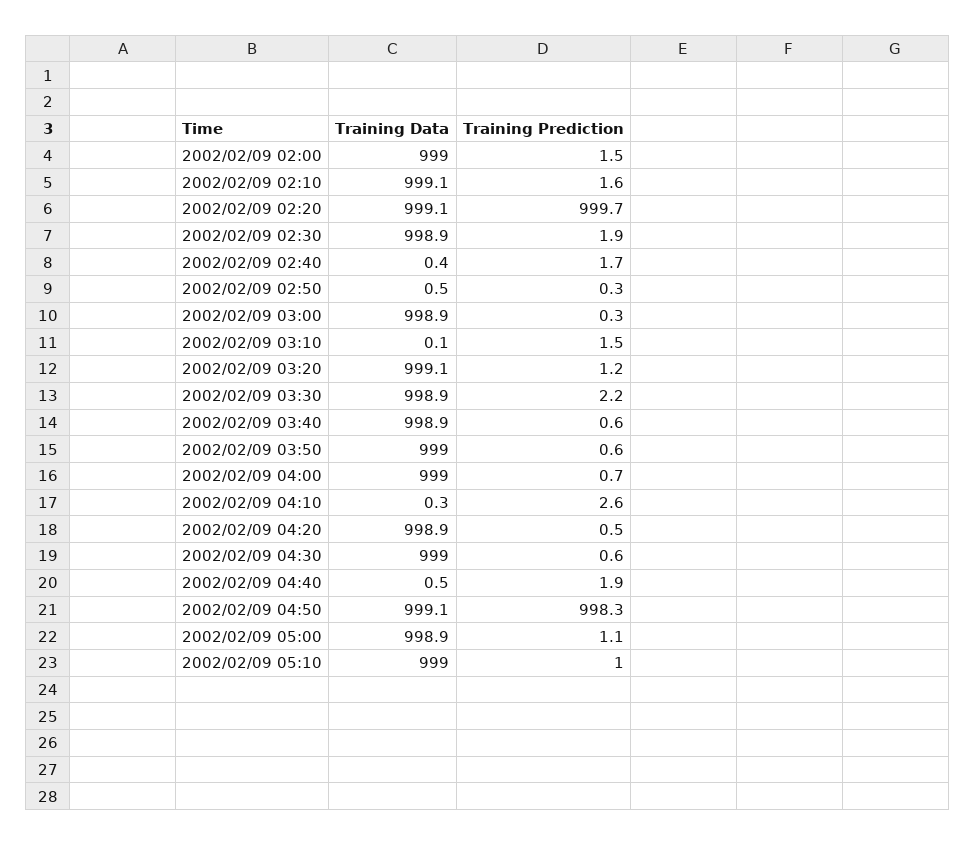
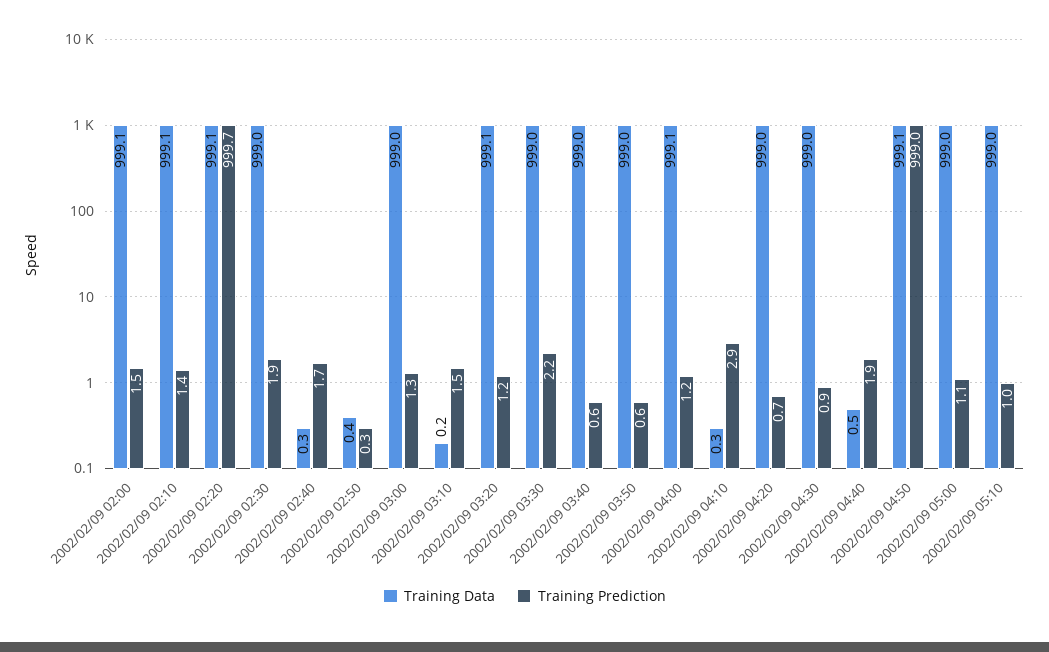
Training Data, 2002/02/09 02:00: 999 -> 999.1
Training Prediction, 2002/02/09 02:10: 1.6 -> 1.4
Training Data, 2002/02/09 02:30: 998.9 -> 999
Training Data, 2002/02/09 02:40: 0.4 -> 0.3
Training Data, 2002/02/09 02:50: 0.5 -> 0.4
Training Data, 2002/02/09 03:00: 998.9 -> 999
Training Prediction, 2002/02/09 03:00: 0.3 -> 1.3
Training Data, 2002/02/09 03:10: 0.1 -> 0.2
Training Data, 2002/02/09 03:30: 998.9 -> 999
Training Data, 2002/02/09 03:40: 998.9 -> 999
Training Data, 2002/02/09 04:00: 999 -> 999.1
Training Prediction, 2002/02/09 04:00: 0.7 -> 1.2
Training Prediction, 2002/02/09 04:10: 2.6 -> 2.9
Training Data, 2002/02/09 04:20: 998.9 -> 999
Training Prediction, 2002/02/09 04:20: 0.5 -> 0.7
Training Prediction, 2002/02/09 04:30: 0.6 -> 0.9
Training Prediction, 2002/02/09 04:50: 998.3 -> 999
Training Data, 2002/02/09 05:00: 998.9 -> 999

